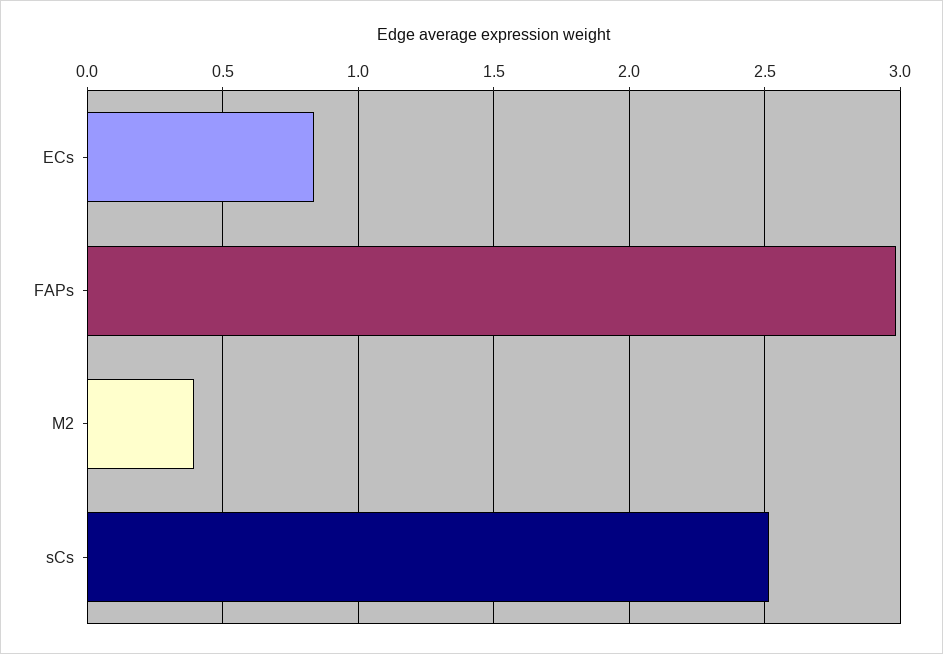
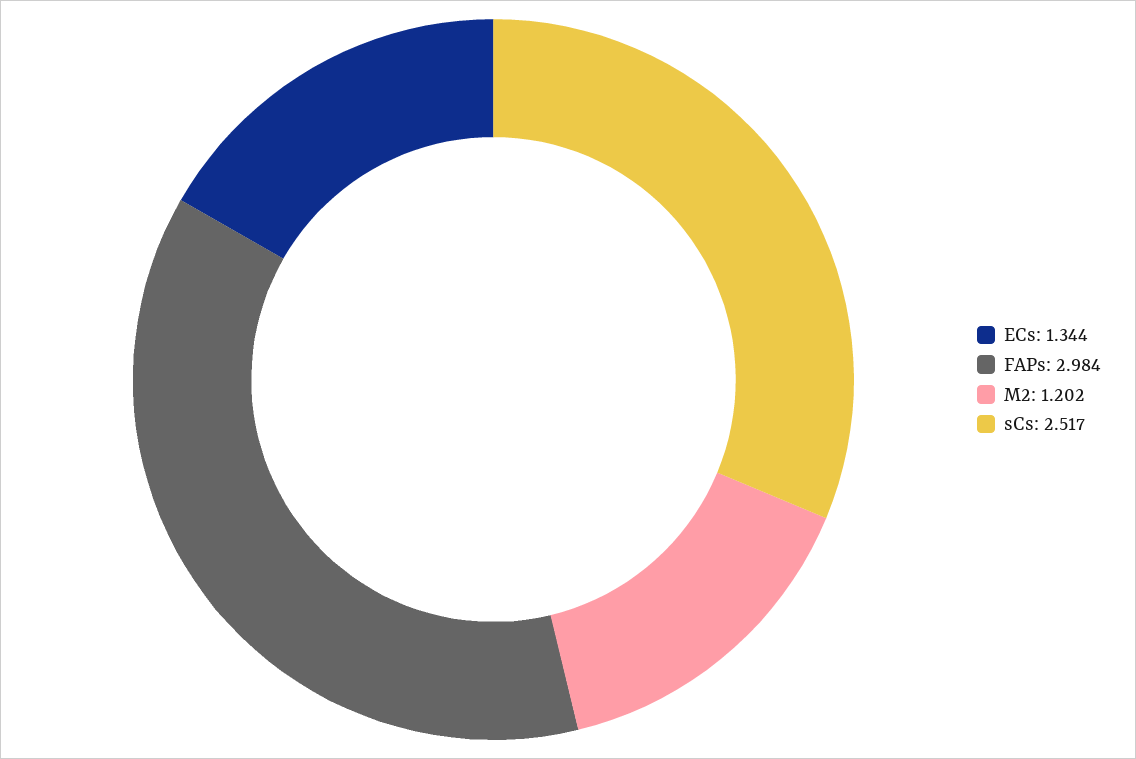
ECs: 0.85 -> 1.344
M2: 0.4 -> 1.202

